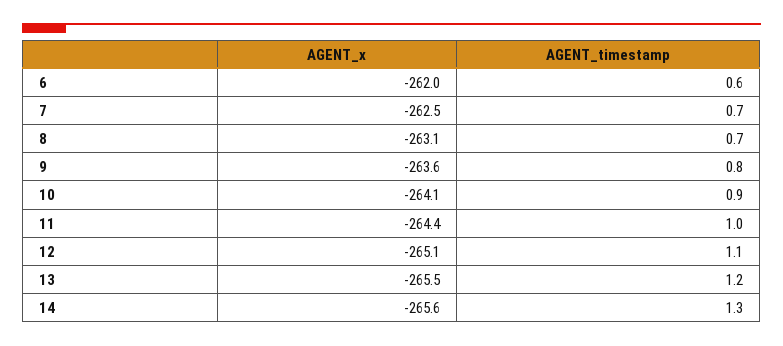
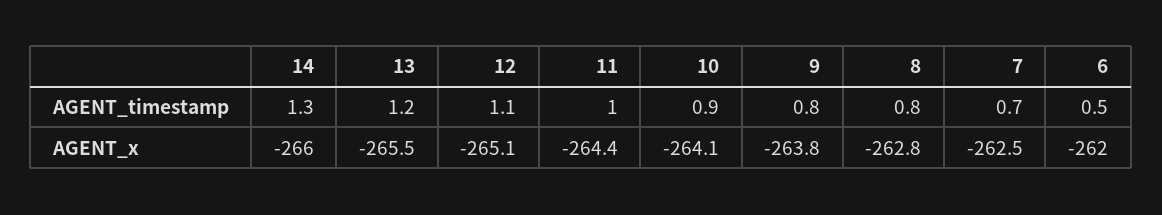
AGENT_timestamp, 6: 0.6 -> 0.5
AGENT_x, 8: -263.1 -> -262.8
AGENT_timestamp, 8: 0.7 -> 0.8
AGENT_x, 9: -263.6 -> -263.8
AGENT_x, 14: -265.6 -> -266

